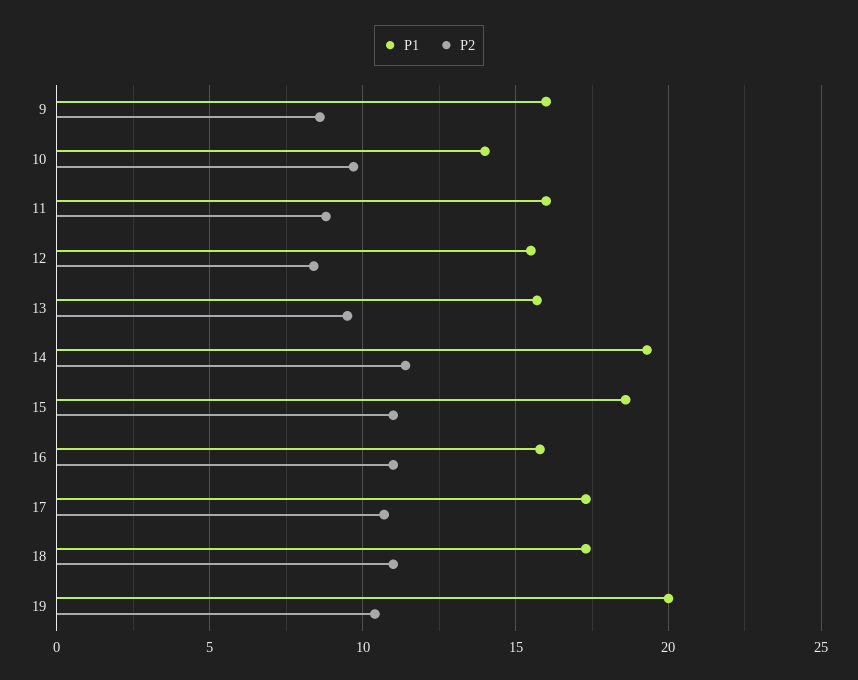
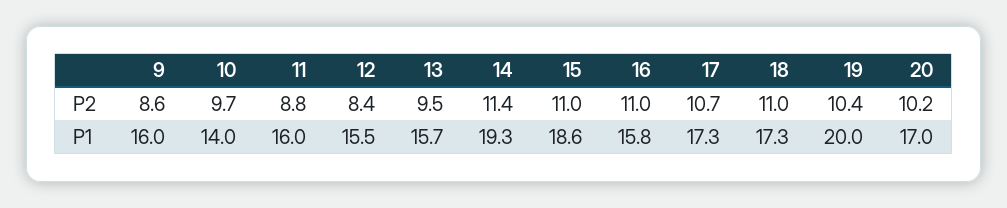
P2, 20: none -> 10.2
P1, 20: none -> 17

